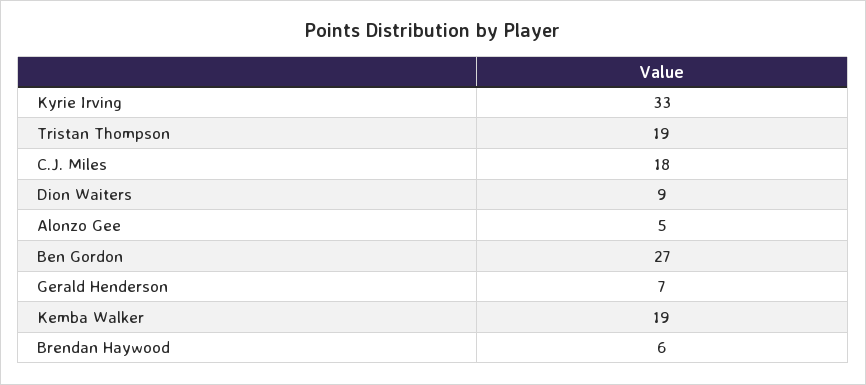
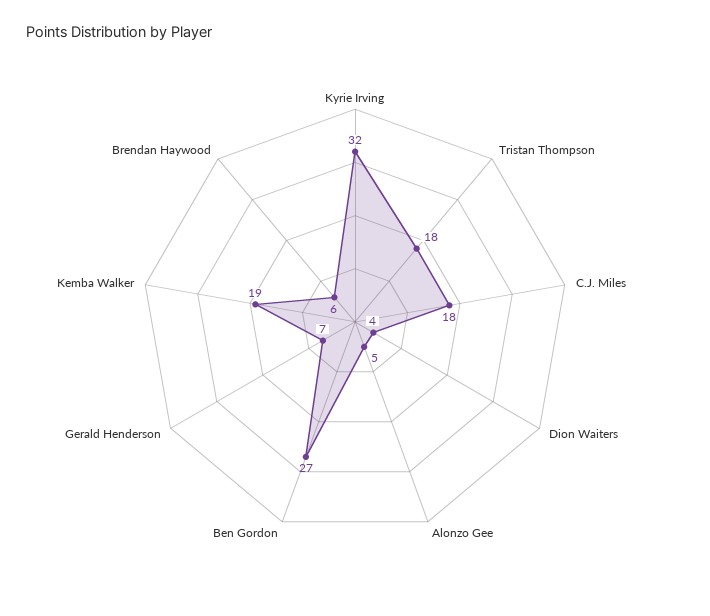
Kyrie Irving: 33 -> 32
Tristan Thompson: 19 -> 18
Dion Waiters: 9 -> 4

